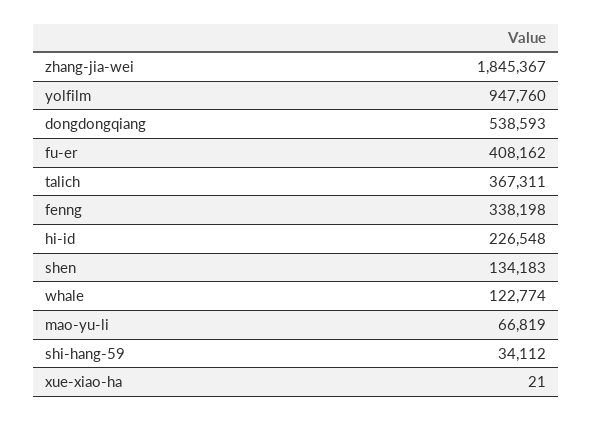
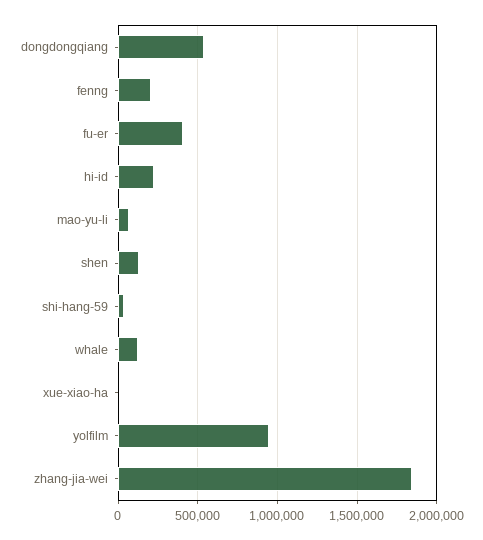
talich: 367311 -> none
fenng: 338198 -> 200000

